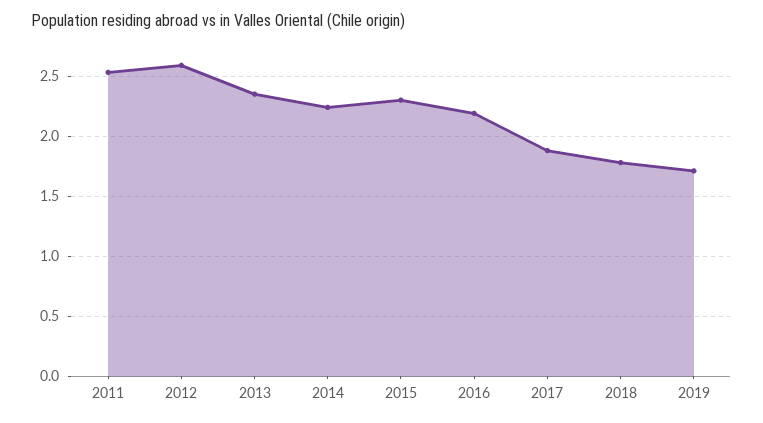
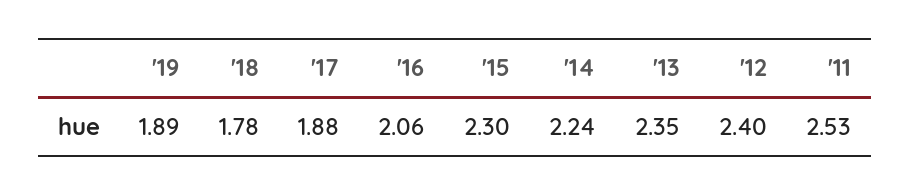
2012: 2.6 -> 2.4
2016: 2.2 -> 2.06
2019: 1.7 -> 1.89

